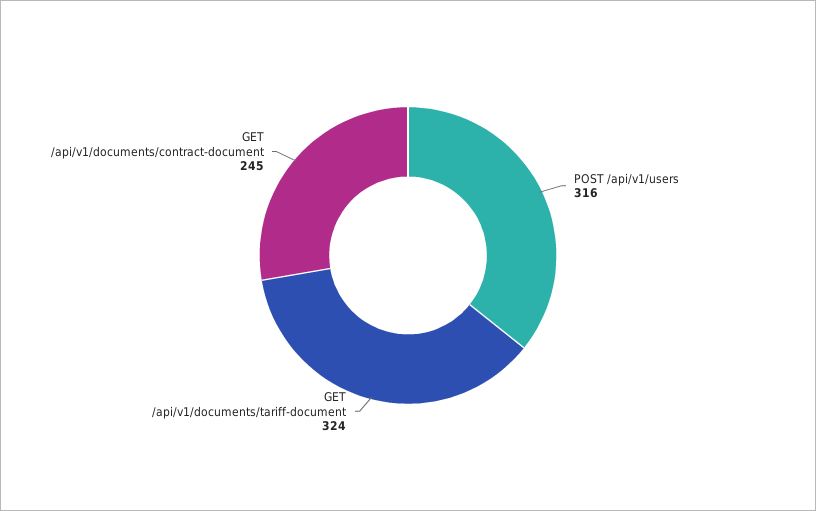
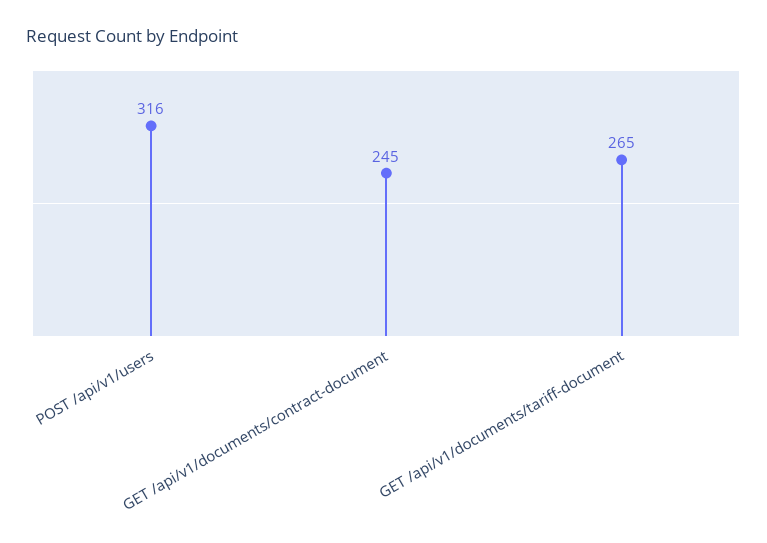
GET /api/v1/documents/tariff-document: 324 -> 265

